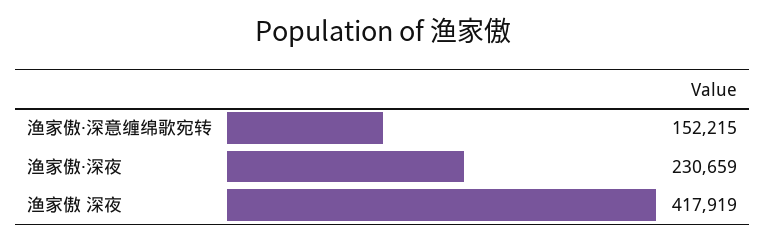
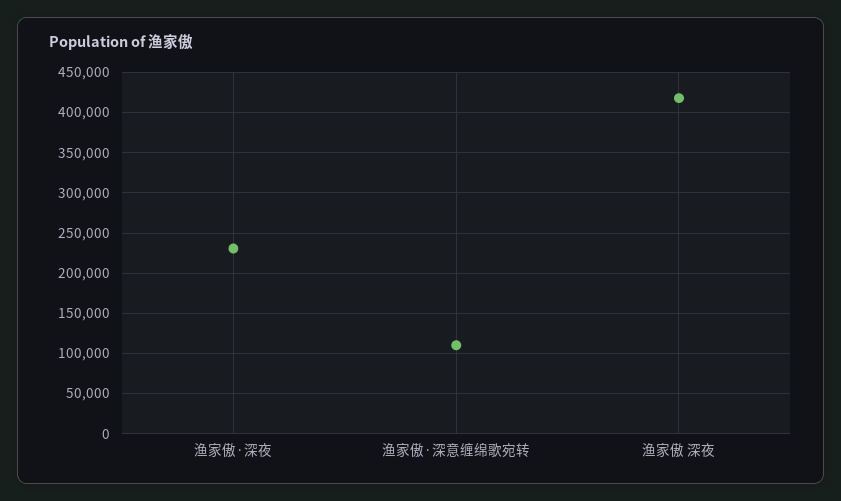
渔家傲·深意缠绵歌宛转: 152215 -> 110000

